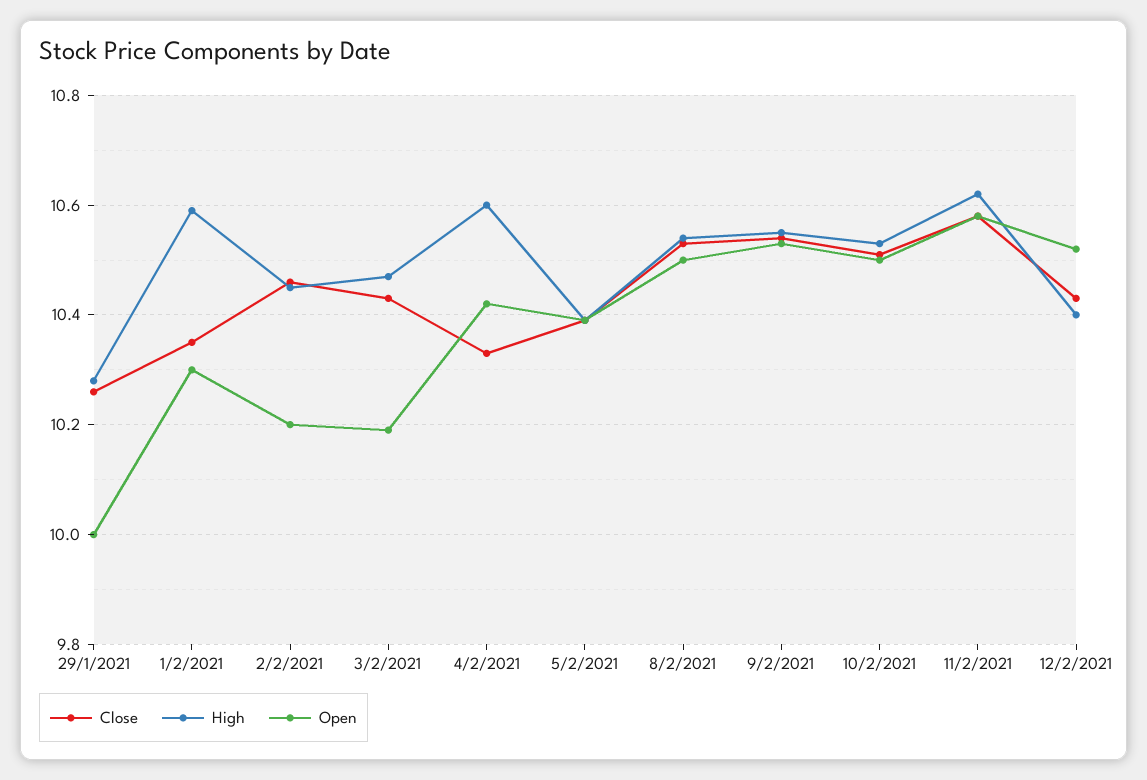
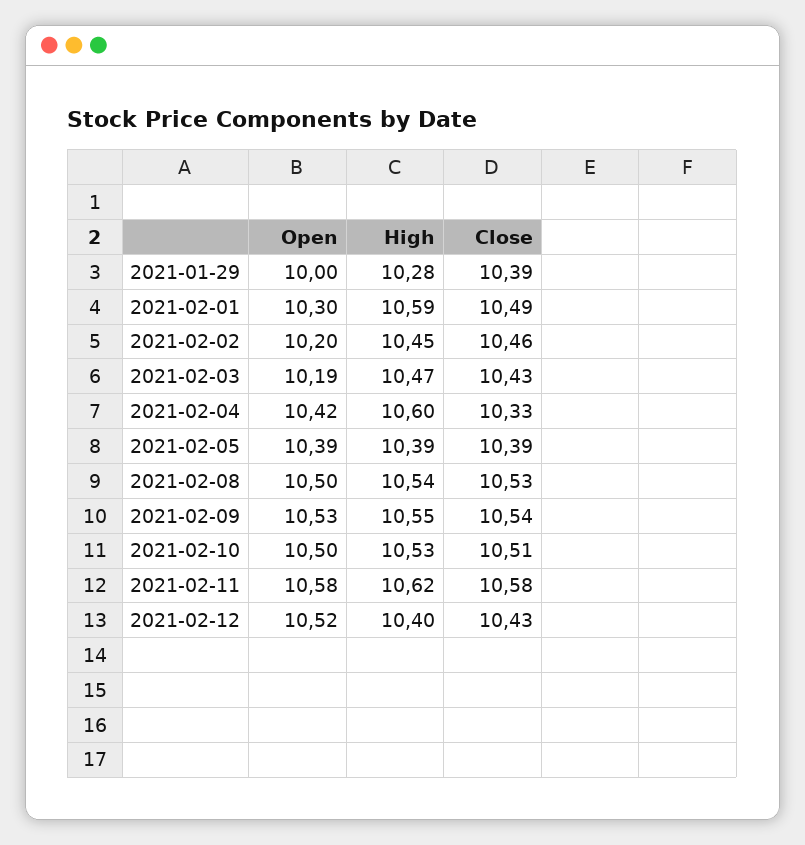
Close, 29/1/2021: 10.25 -> 10.39
Close, 1/2/2021: 10.35 -> 10.49

